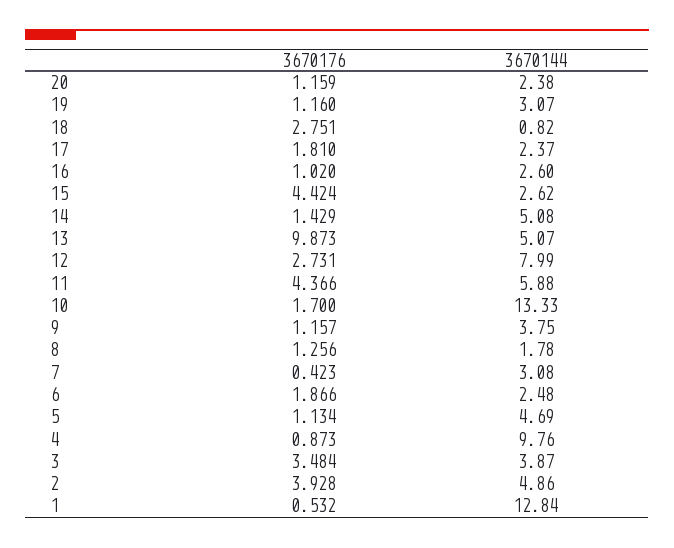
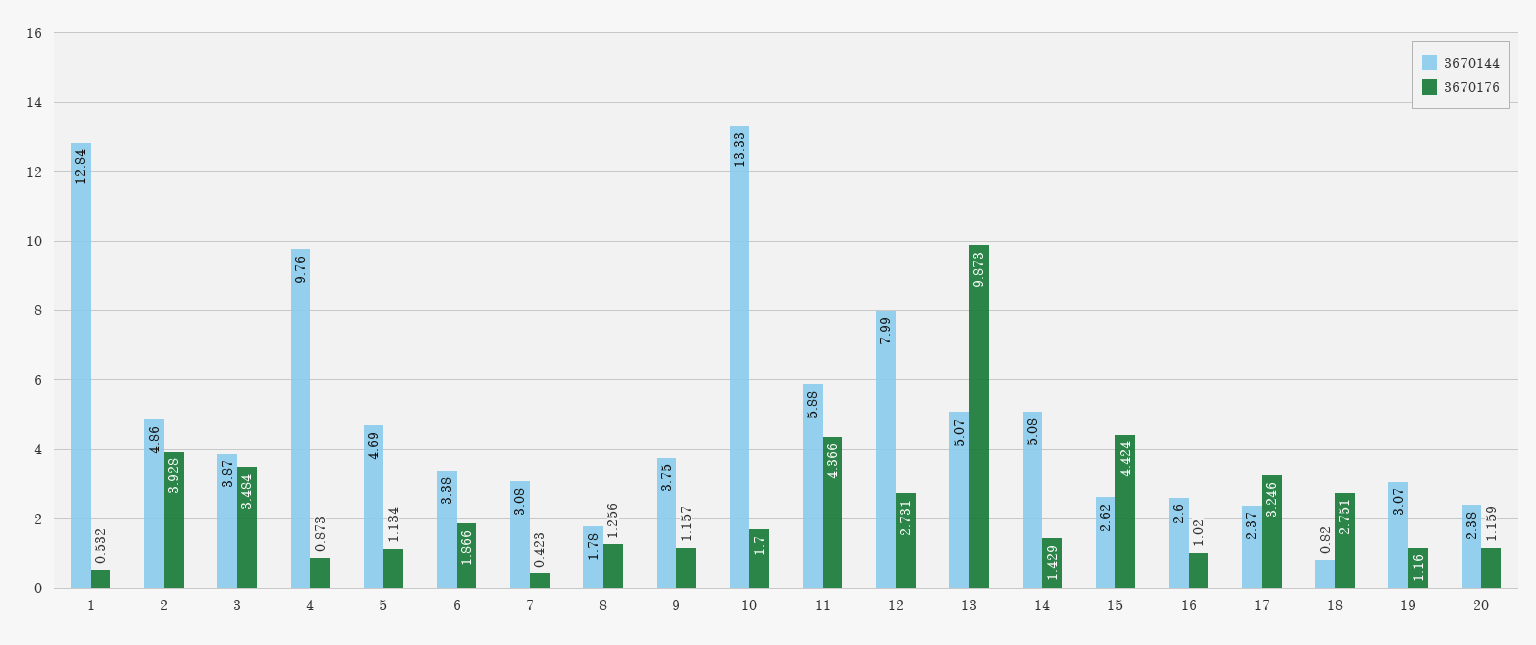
3670176, 17: 1.81 -> 3.246
3670144, 6: 2.48 -> 3.38

